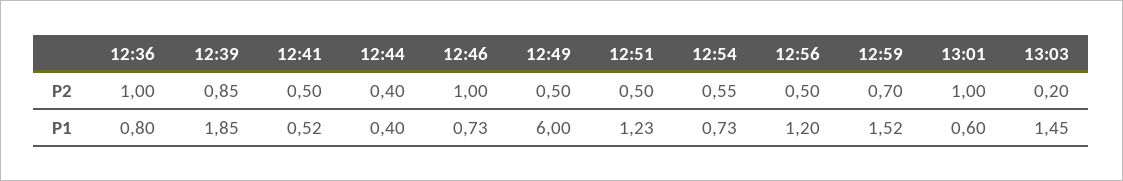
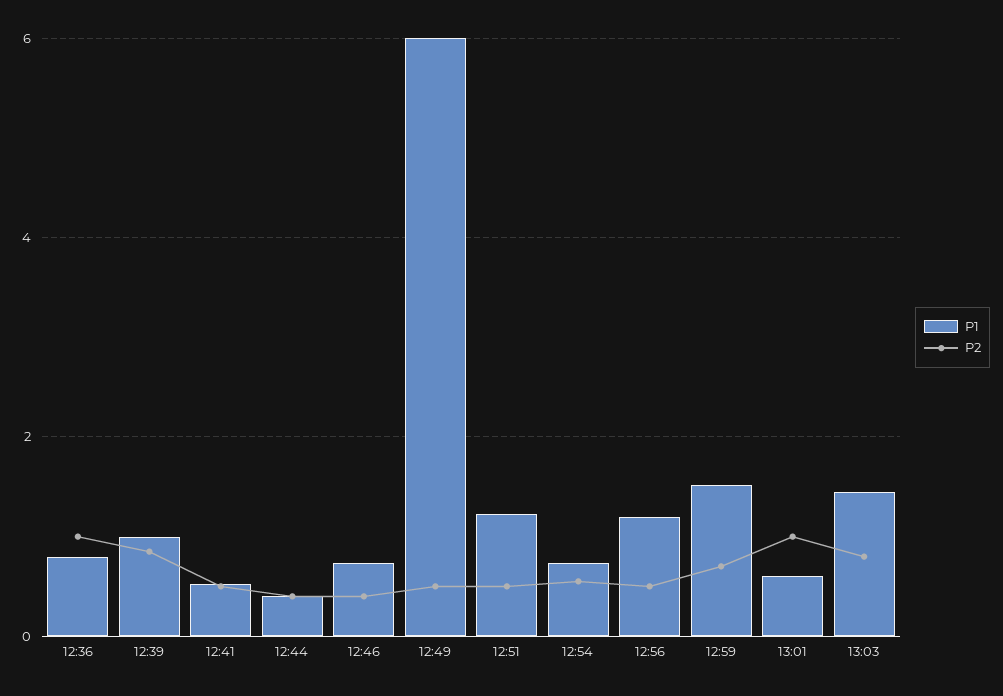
P2, 12:46: 1 -> 0.4
P2, 13:03: 0.2 -> 0.8
P1, 12:39: 1.85 -> 1

